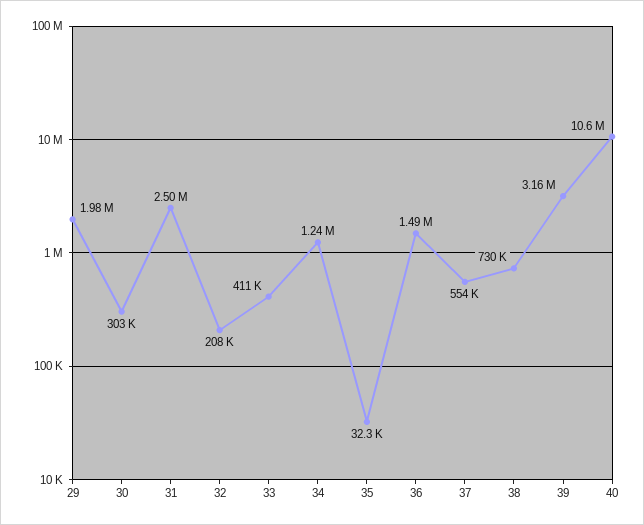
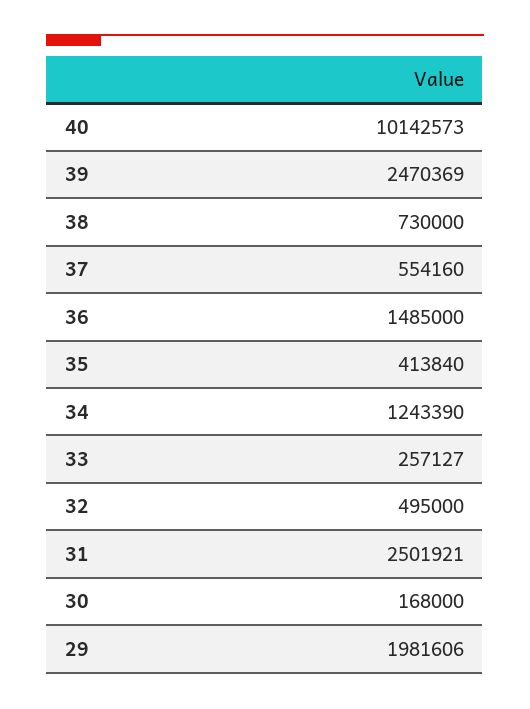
30: 303000 -> 168000
32: 208000 -> 495000
33: 411000 -> 257127
35: 32300 -> 413840
39: 3160000 -> 2470369
40: 10600000 -> 10142573

